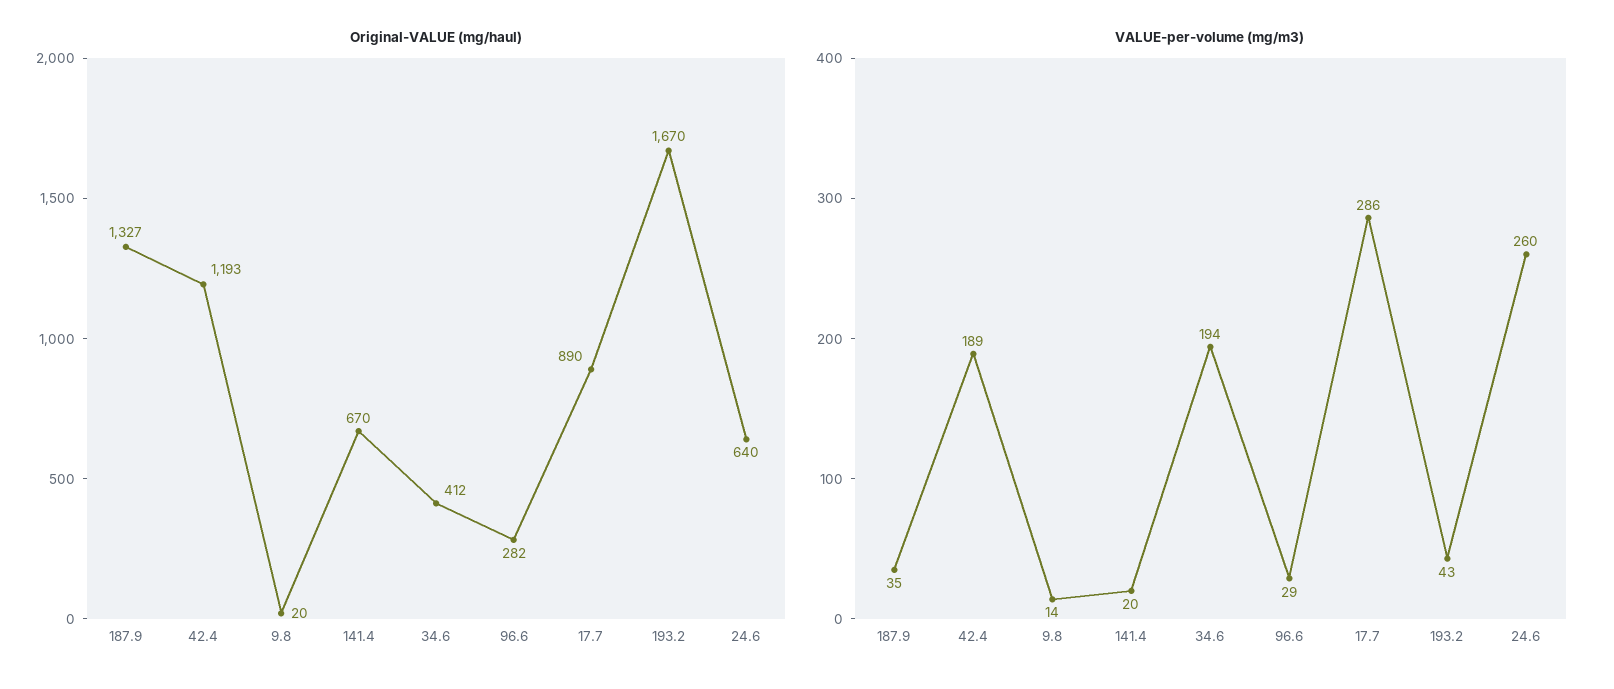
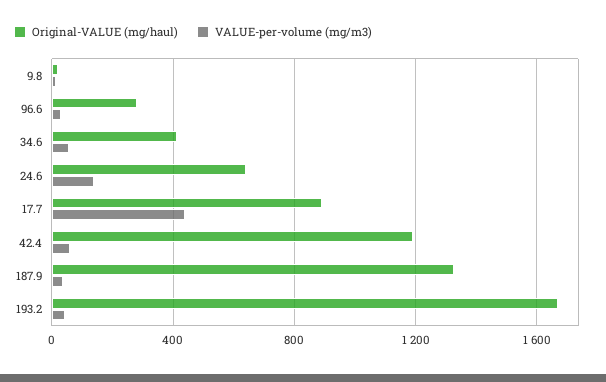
Original-VALUE (mg/haul), 141.4: 670 -> none
VALUE-per-volume (mg/m3), 42.4: 189 -> 50
VALUE-per-volume (mg/m3), 141.4: 20 -> none
VALUE-per-volume (mg/m3), 34.6: 194 -> 50
VALUE-per-volume (mg/m3), 17.7: 286 -> 450
VALUE-per-volume (mg/m3), 24.6: 260 -> 150

